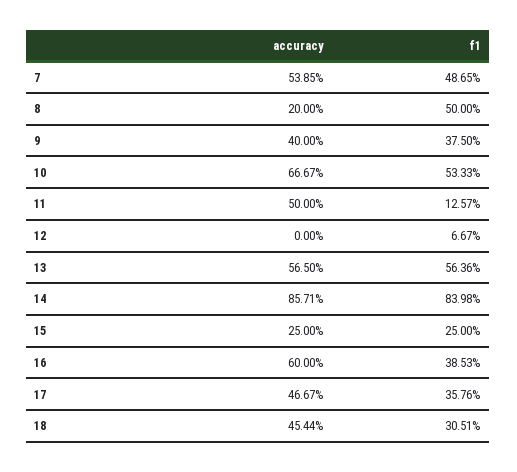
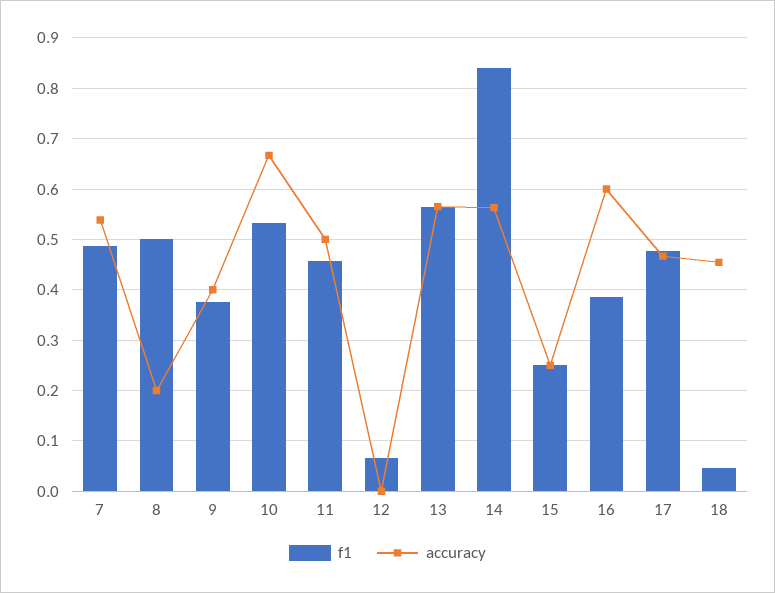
f1, 11: 0.1257 -> 0.46
accuracy, 14: 0.8571 -> 0.56
f1, 17: 0.3576 -> 0.48
f1, 18: 0.3051 -> 0.04

